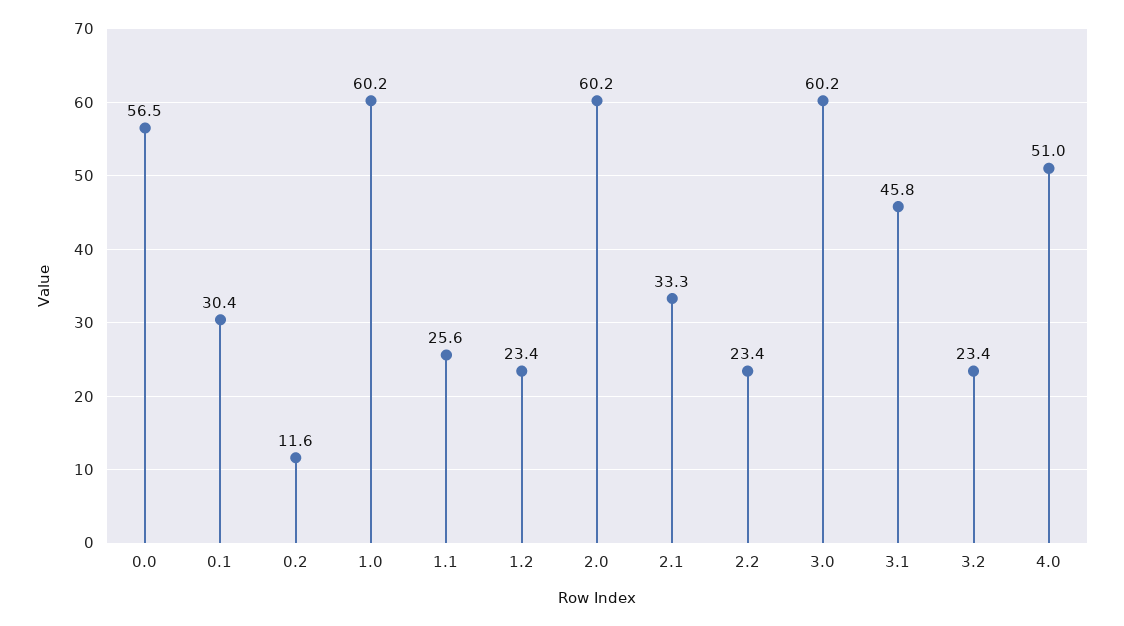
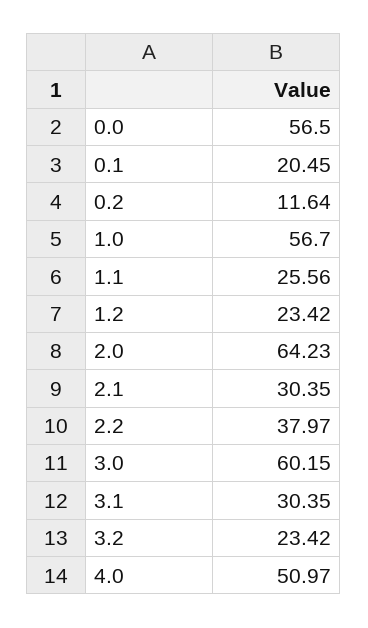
0.1: 30.4 -> 20.45
1.0: 60.2 -> 56.7
2.0: 60.2 -> 64.23
2.1: 33.3 -> 30.35
2.2: 23.4 -> 37.97
3.1: 45.8 -> 30.35

